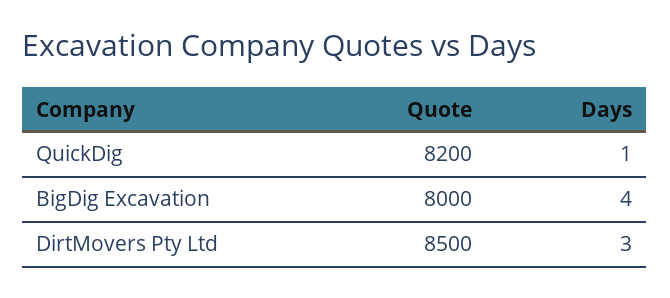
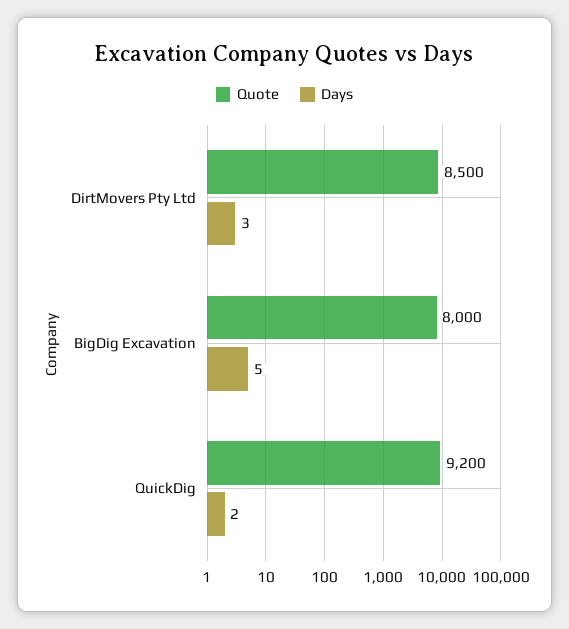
Quote, QuickDig: 8200 -> 9200
Days, QuickDig: 1 -> 2
Days, BigDig Excavation: 4 -> 5

